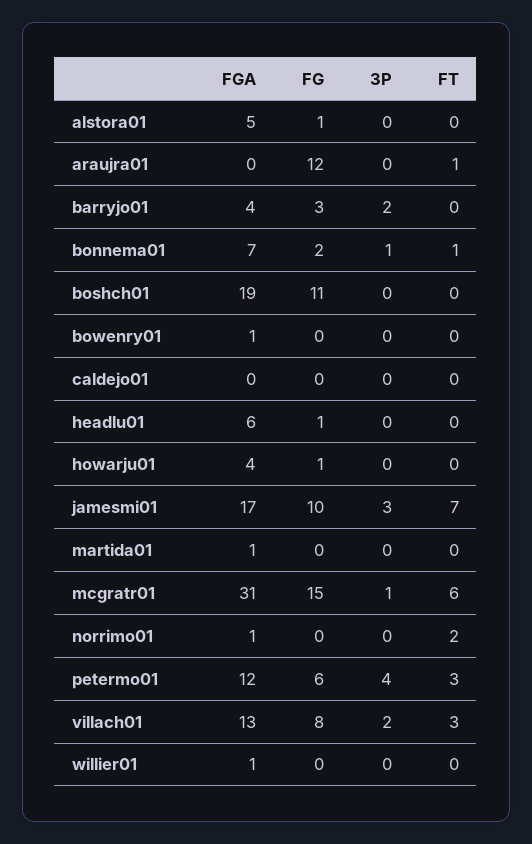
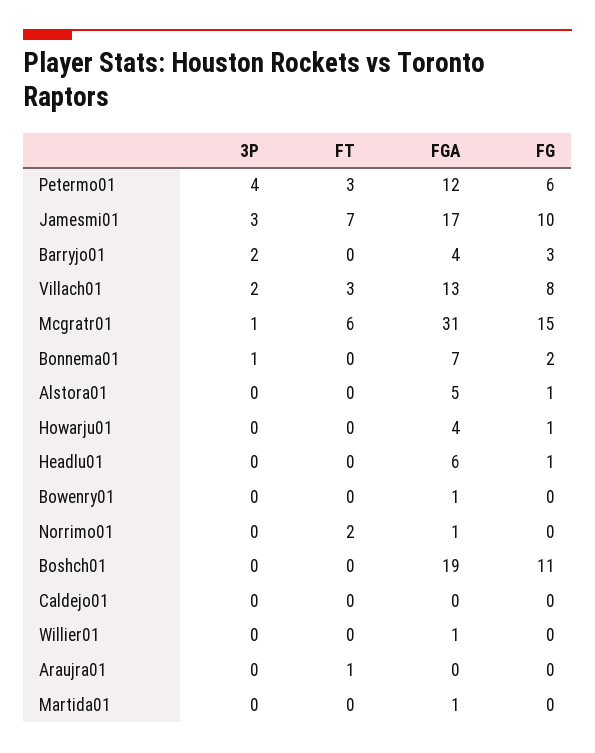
FG, araujra01: 12 -> 0
FT, bonnema01: 1 -> 0

